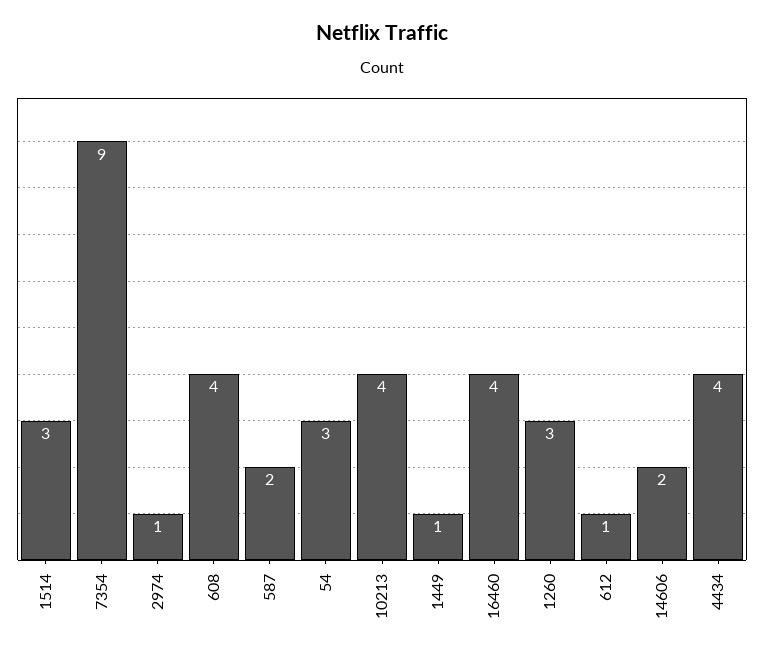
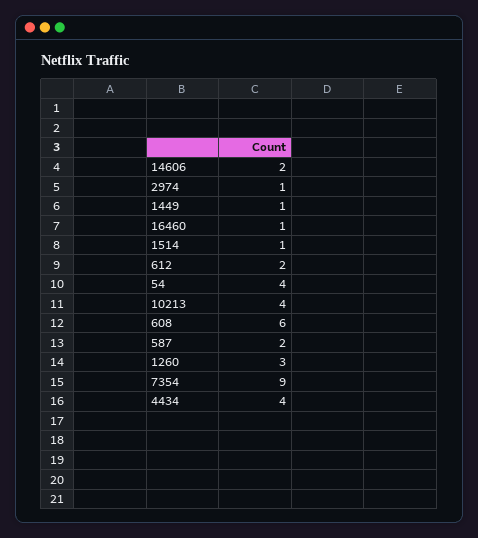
1514: 3 -> 1
608: 4 -> 6
54: 3 -> 4
16460: 4 -> 1
612: 1 -> 2

